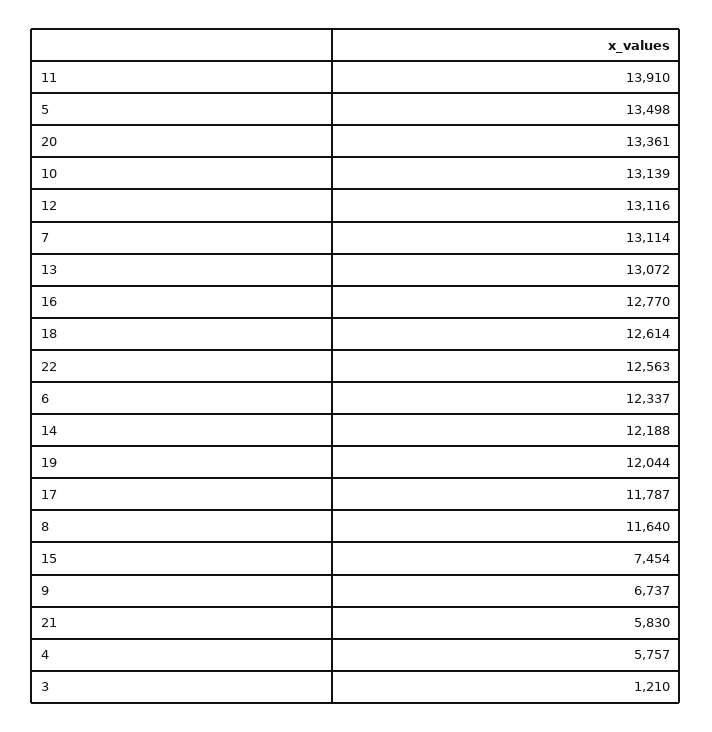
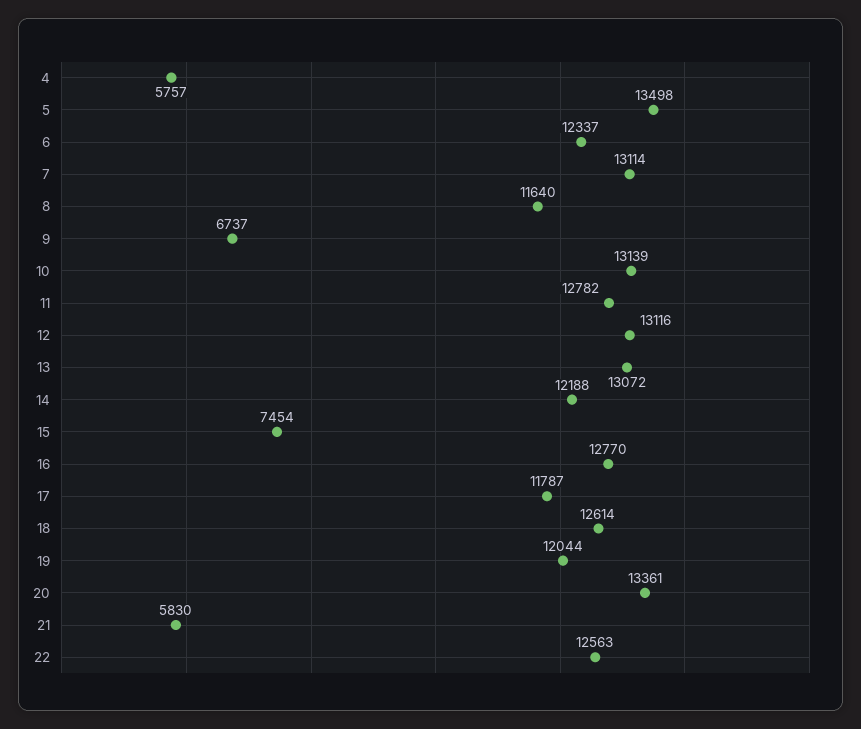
11: 13910 -> 12782
3: 1210 -> none

